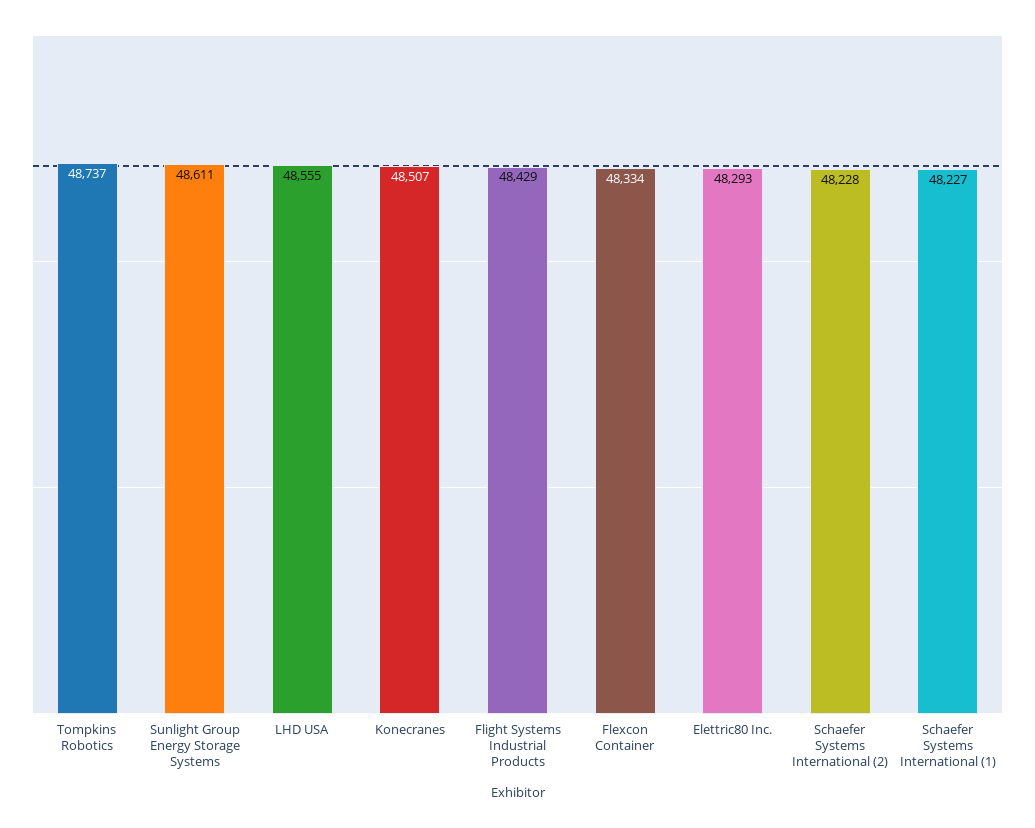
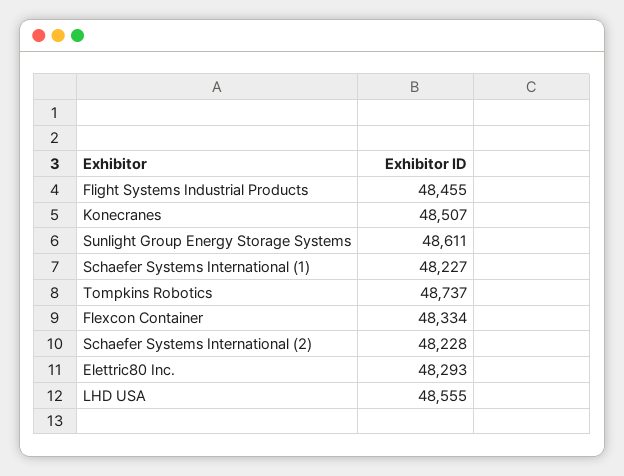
Flight Systems Industrial Products: 48429 -> 48455

